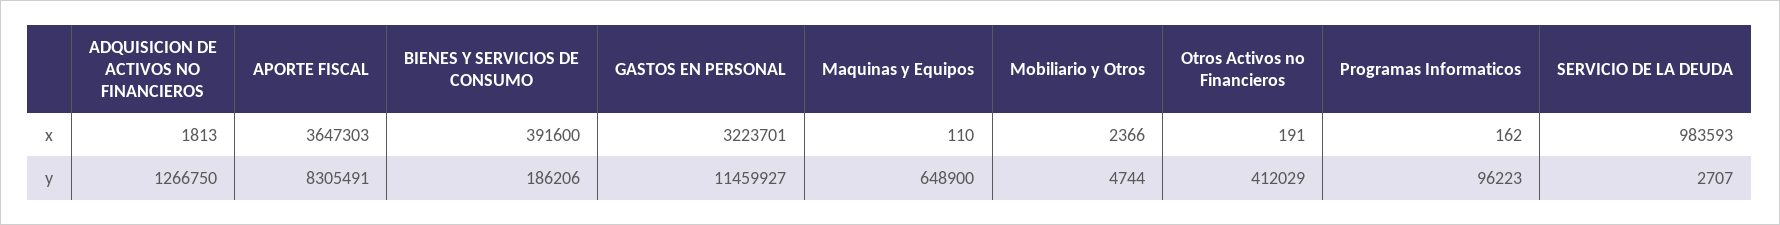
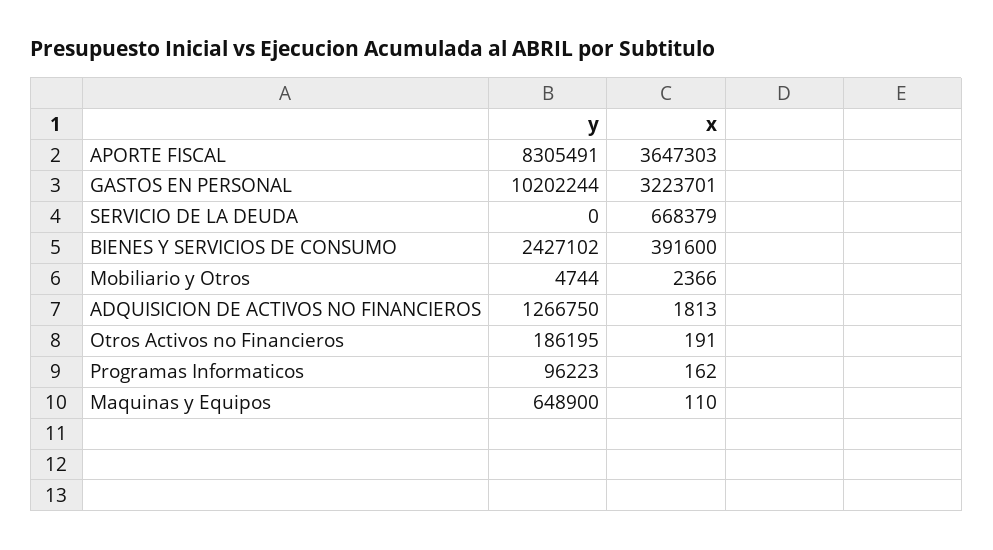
SERVICIO DE LA DEUDA, x: 983593 -> 668379
BIENES Y SERVICIOS DE CONSUMO, y: 186206 -> 2427102
GASTOS EN PERSONAL, y: 11459927 -> 10202244
Otros Activos no Financieros, y: 412029 -> 186195
SERVICIO DE LA DEUDA, y: 2707 -> 0

